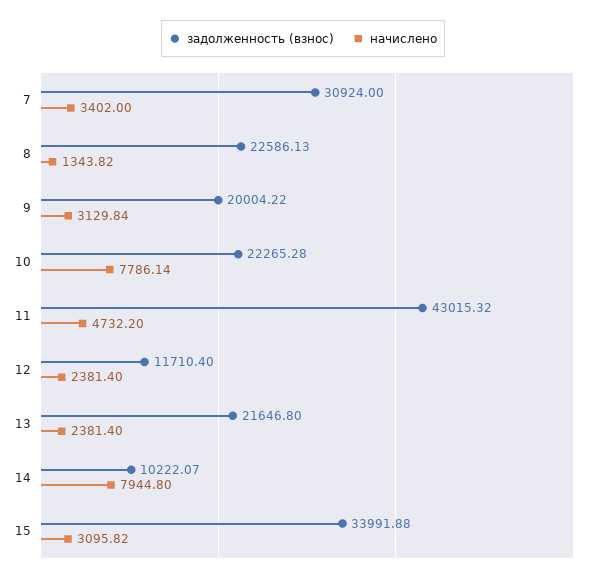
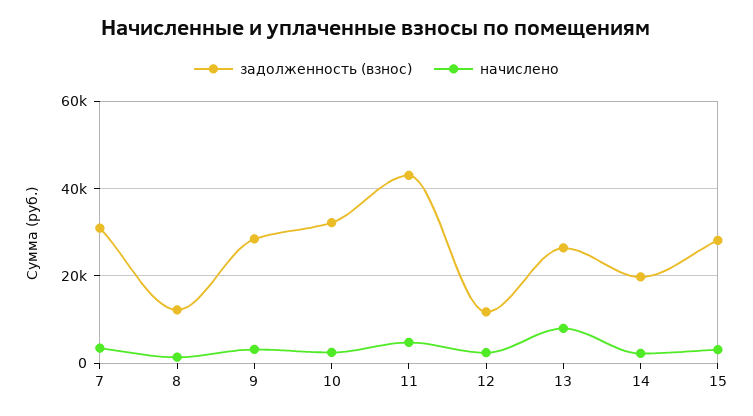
задолженность (взнос), 8: 22586.13 -> 12000
задолженность (взнос), 9: 20004.22 -> 28000
задолженность (взнос), 10: 22265.28 -> 32000
начислено, 10: 7786.14 -> 2000
задолженность (взнос), 13: 21646.8 -> 26000
начислено, 13: 2381.4 -> 8000
задолженность (взнос), 14: 10222.07 -> 20000
начислено, 14: 7944.8 -> 2000
задолженность (взнос), 15: 33991.88 -> 28000

